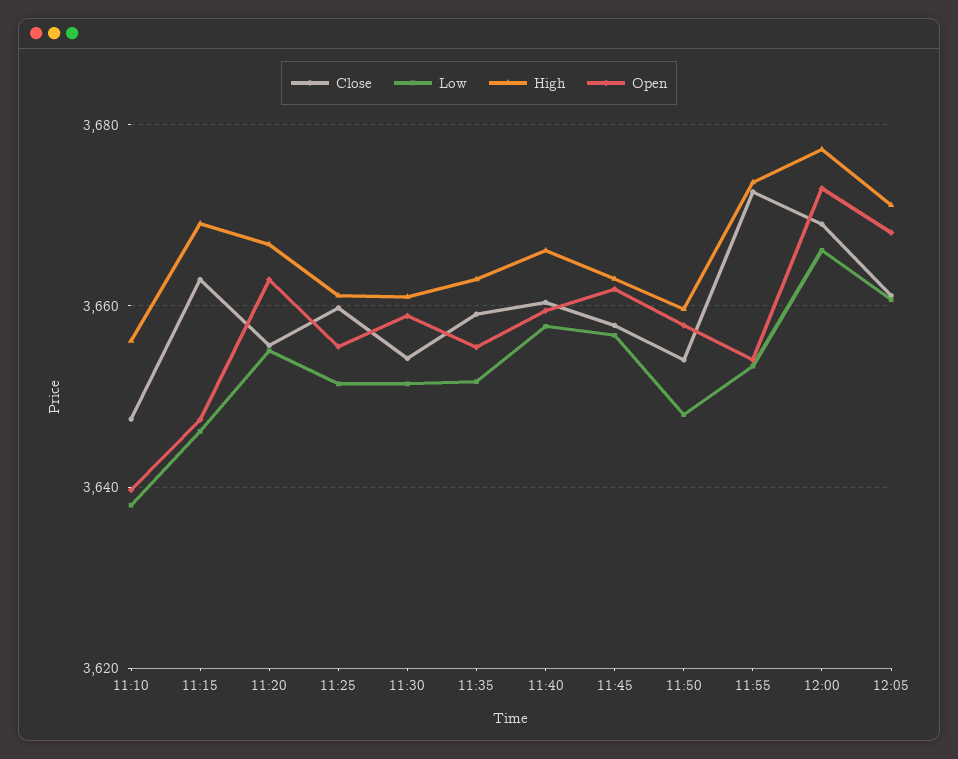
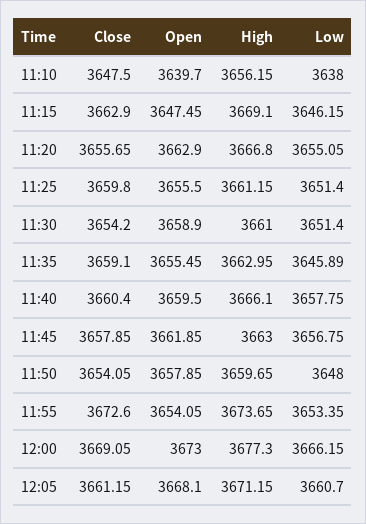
Low, 11:35: 3652 -> 3645.89

